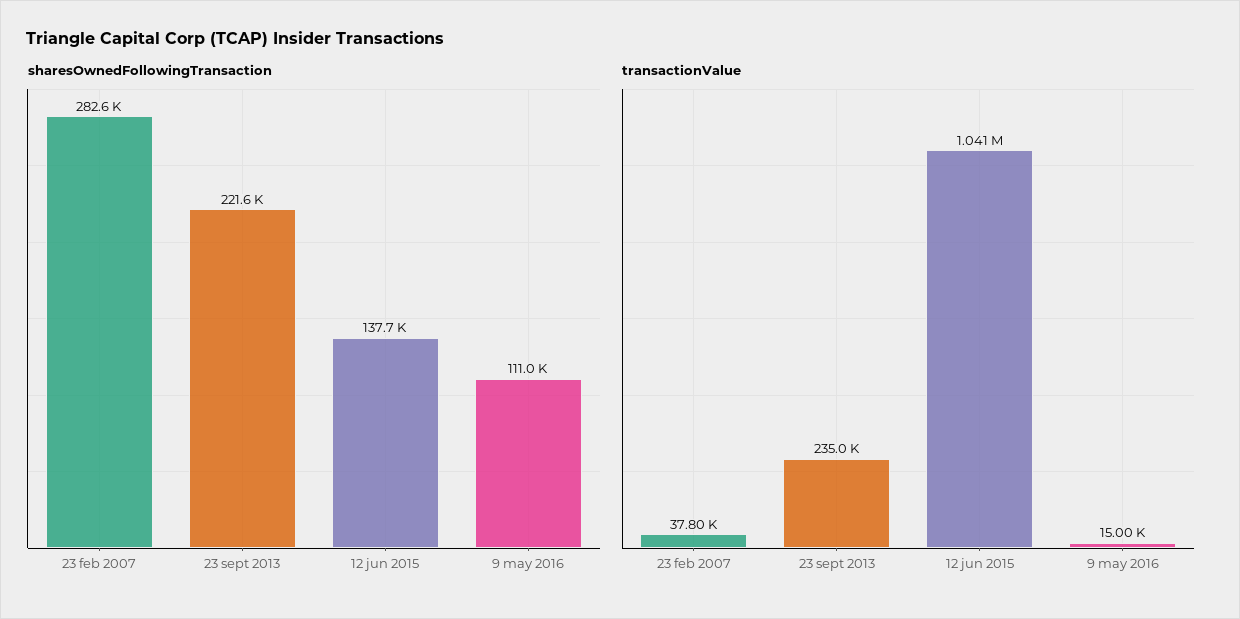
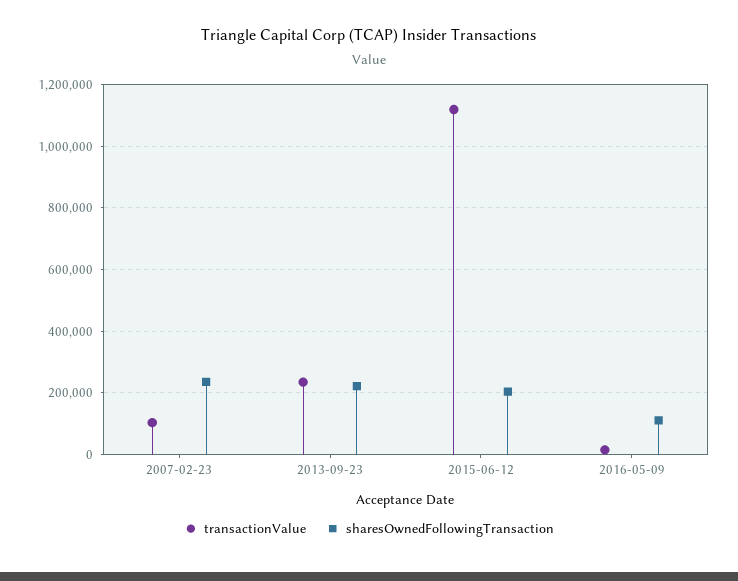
sharesOwnedFollowingTransaction, 23 feb 2007: 282600 -> 240000
sharesOwnedFollowingTransaction, 12 jun 2015: 137700 -> 200000
transactionValue, 23 feb 2007: 37800 -> 100000
transactionValue, 12 jun 2015: 1041000 -> 1120000

